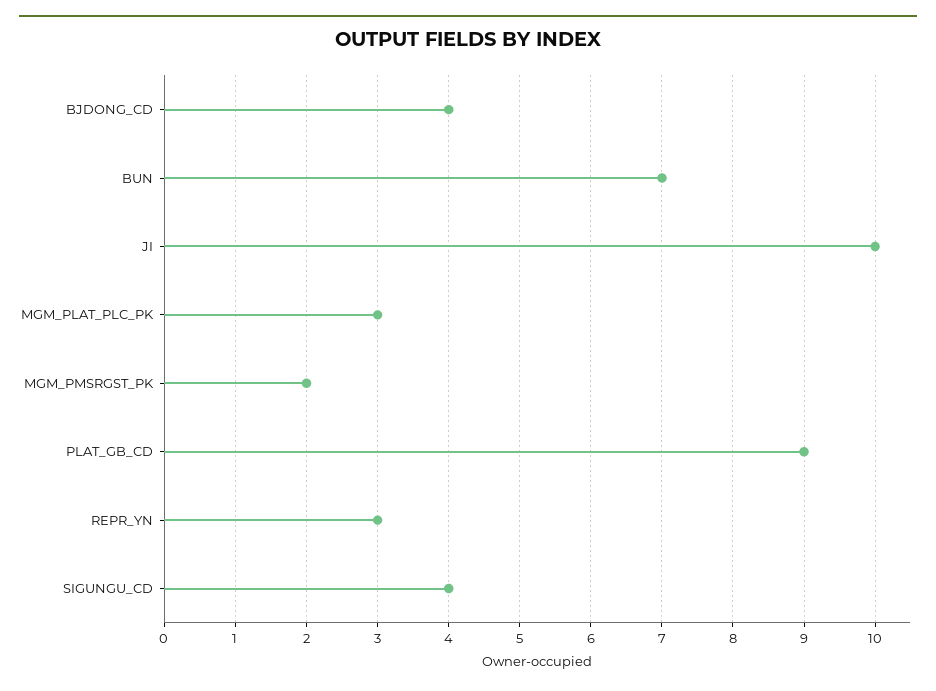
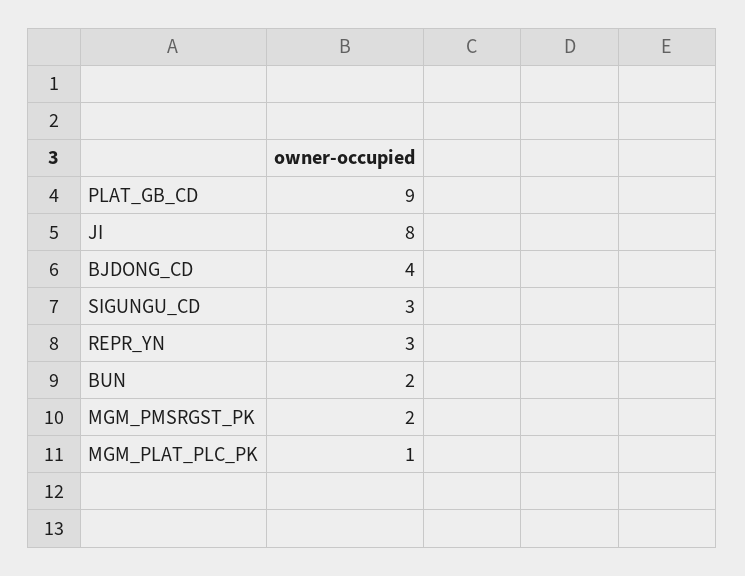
BUN: 7 -> 2
JI: 10 -> 8
MGM_PLAT_PLC_PK: 3 -> 1
SIGUNGU_CD: 4 -> 3

